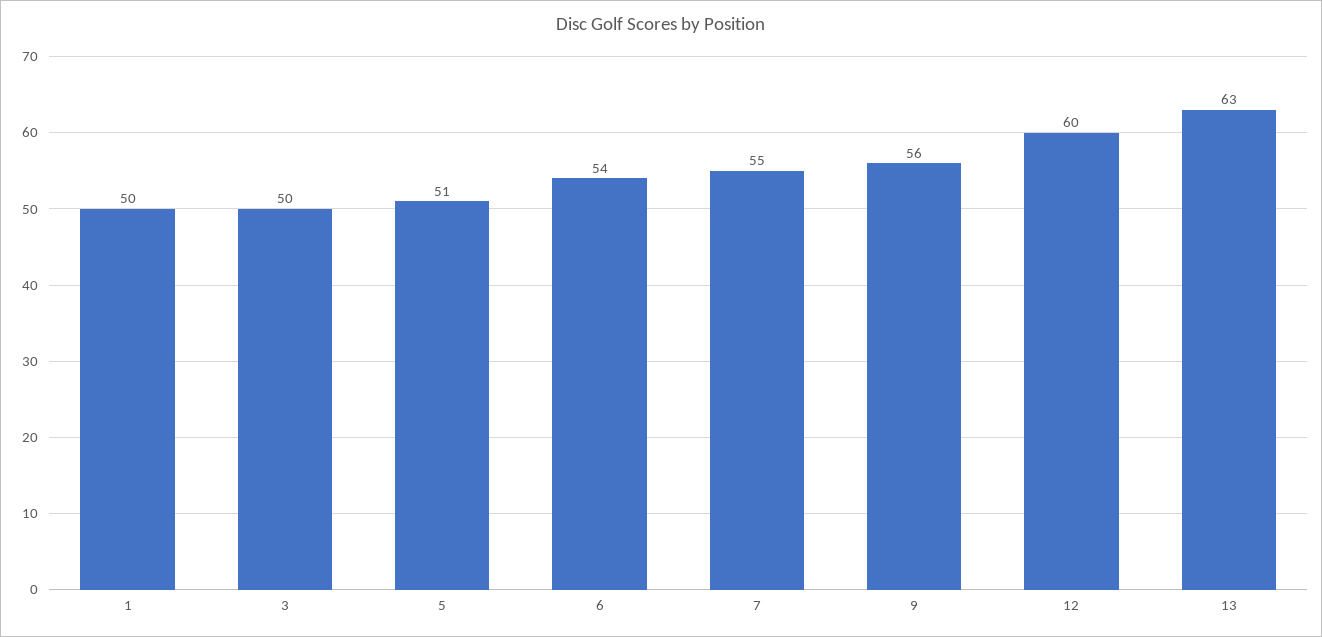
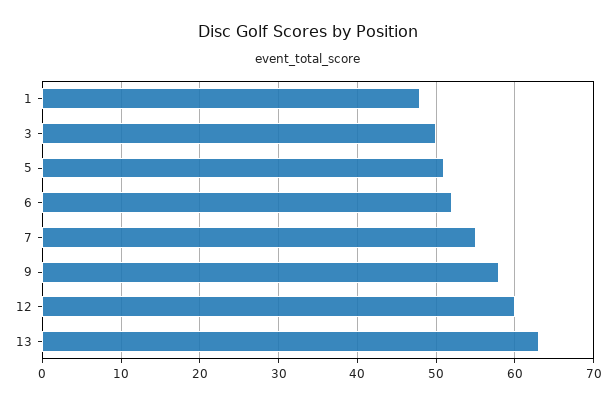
1: 50 -> 48
6: 54 -> 52
9: 56 -> 58

